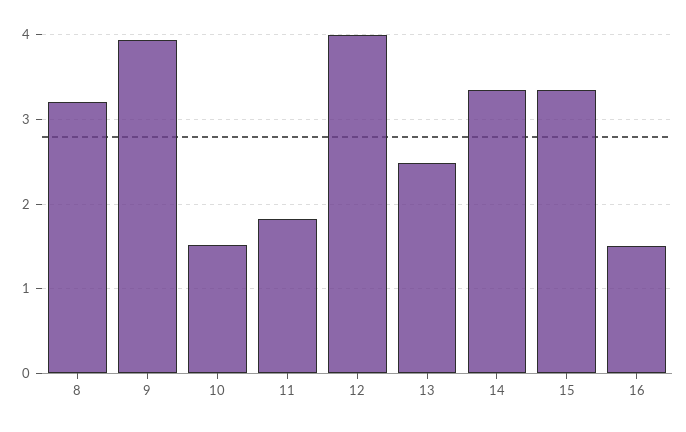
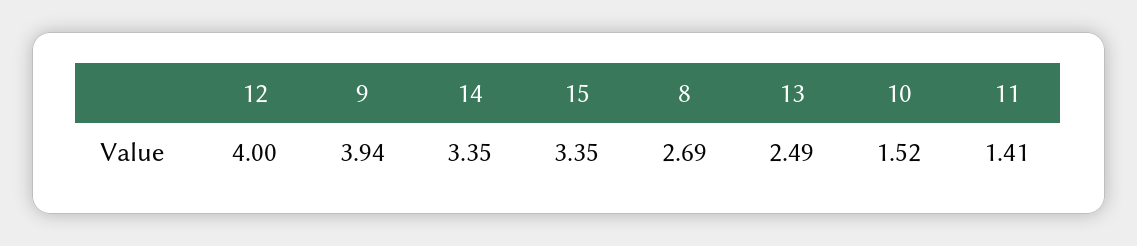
8: 3.2 -> 2.69
11: 1.8 -> 1.41
16: 1.5 -> none

